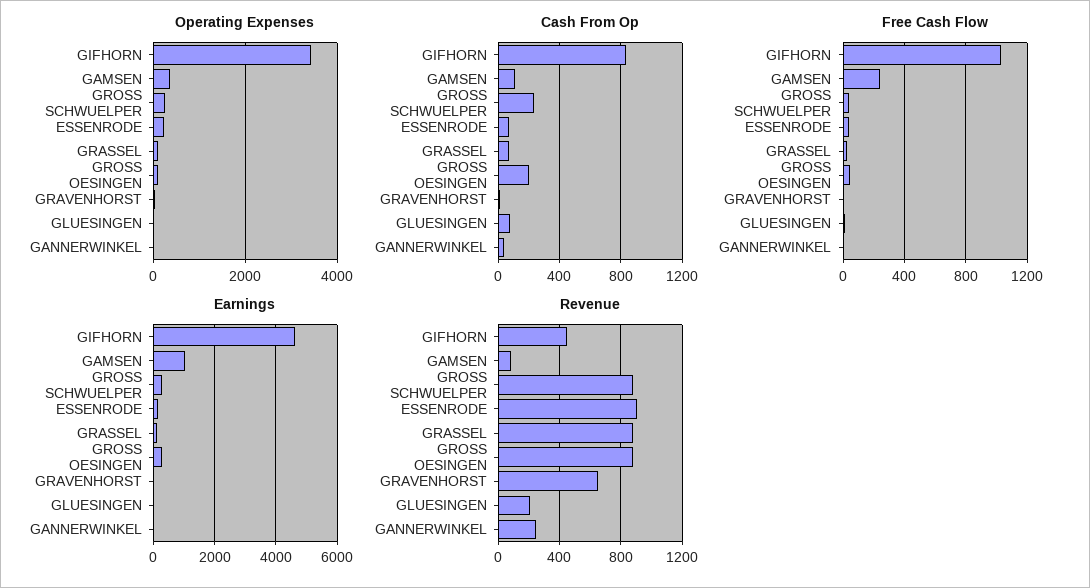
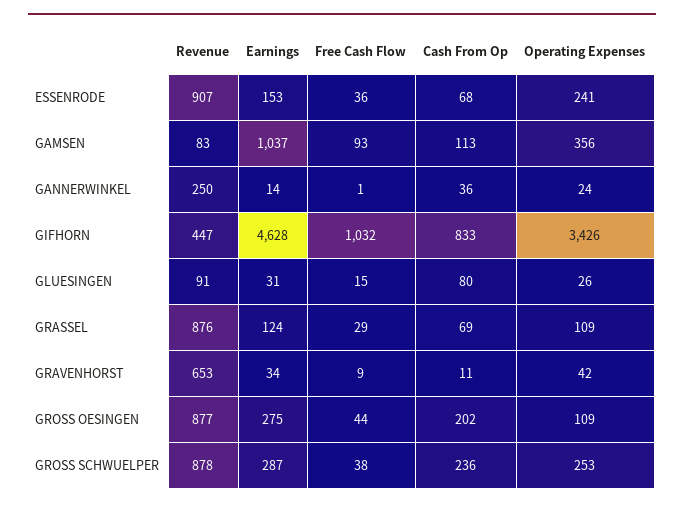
Free Cash Flow, GAMSEN: 250 -> 93
Revenue, GLUESINGEN: 200 -> 91

